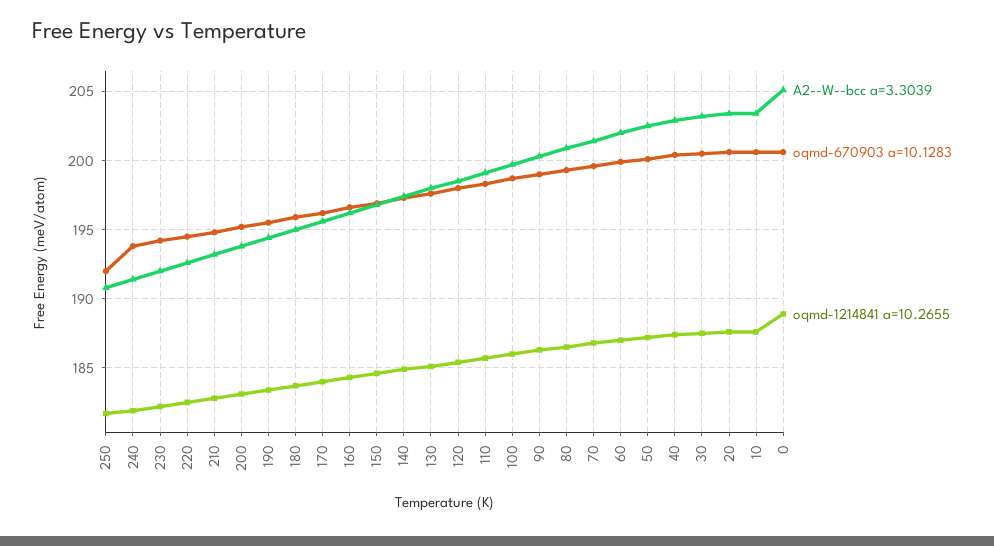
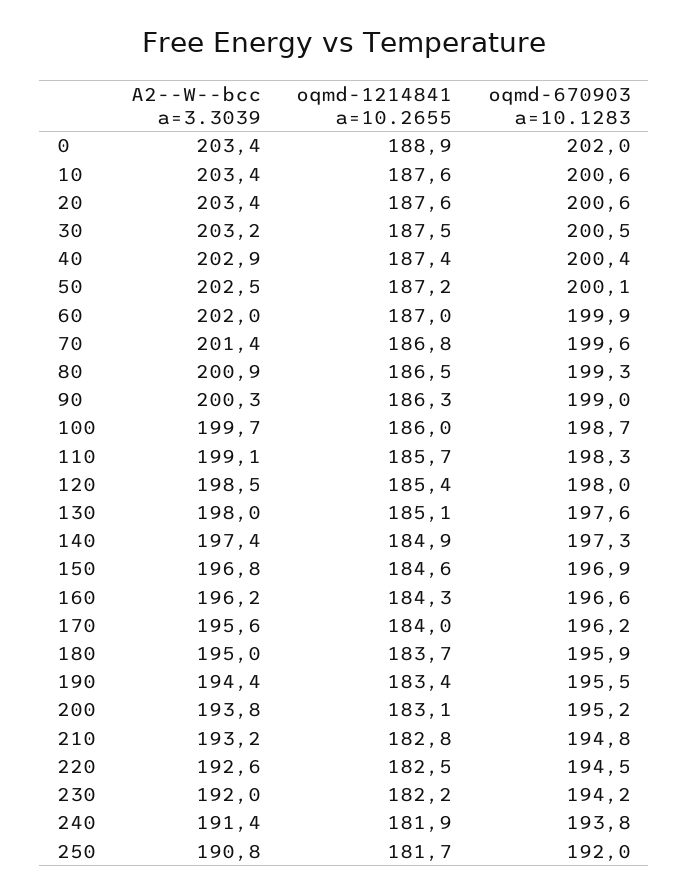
A2--W--bcc a=3.3039, 0: 205 -> 203.4
oqmd-670903 a=10.1283, 0: 200.5 -> 202

